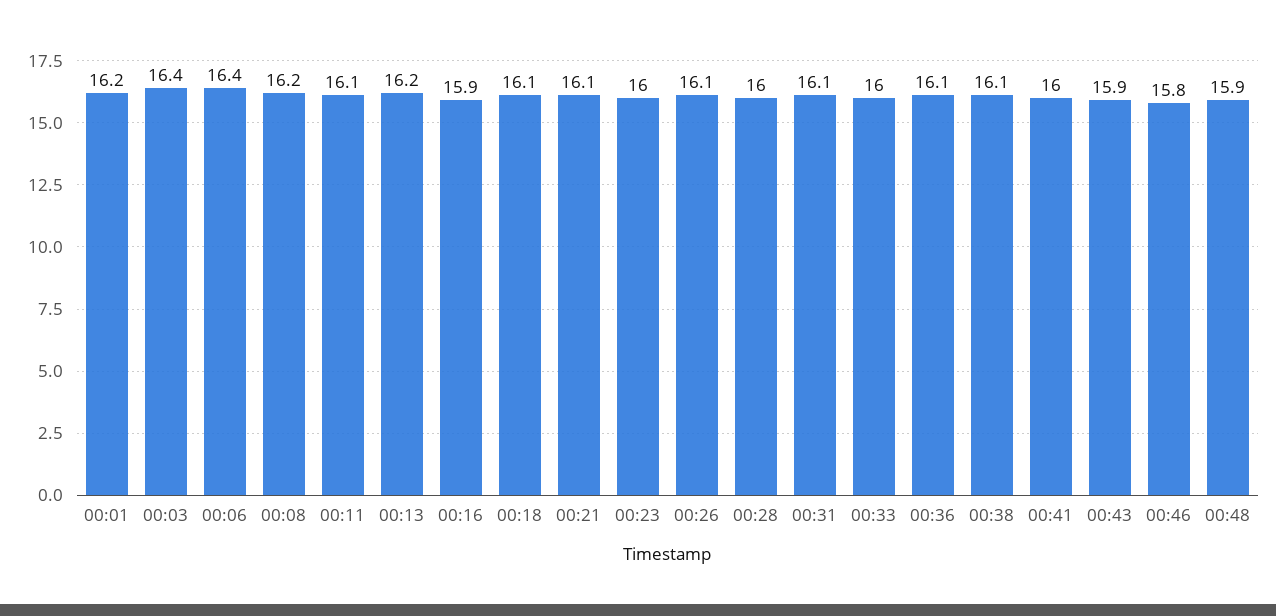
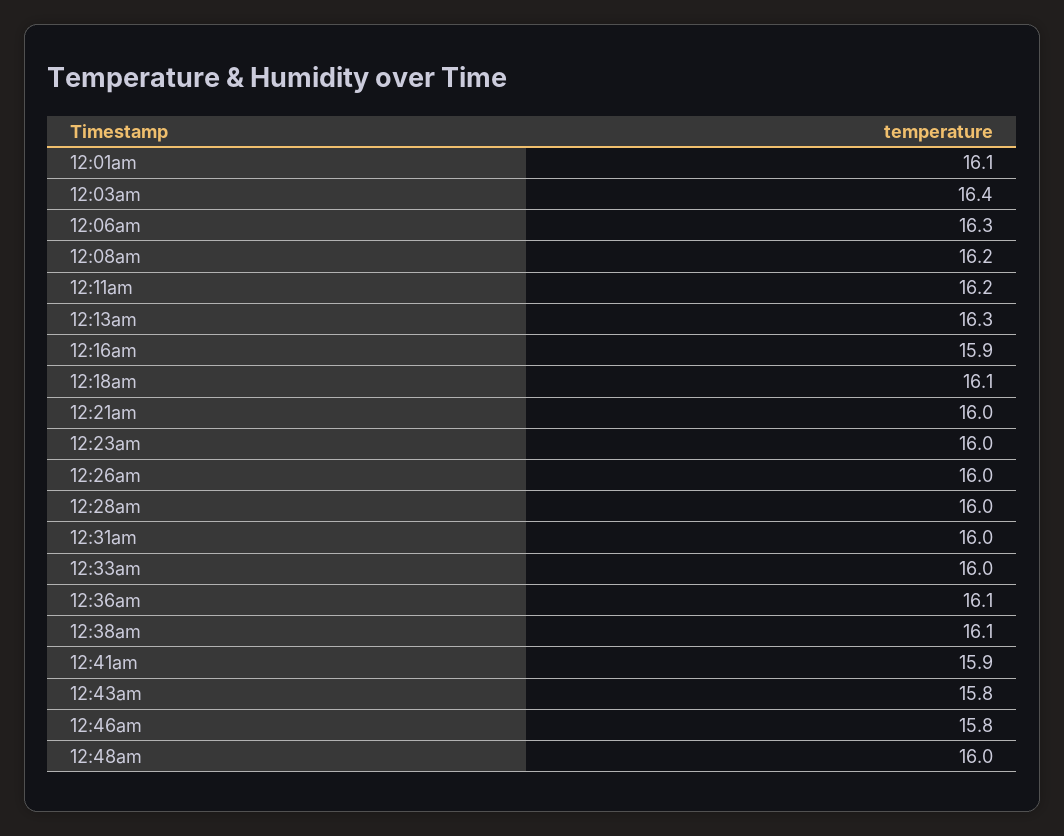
00:01: 16.2 -> 16.1
00:06: 16.4 -> 16.3
00:11: 16.1 -> 16.2
00:13: 16.2 -> 16.3
00:21: 16.1 -> 16
00:26: 16.1 -> 16
00:31: 16.1 -> 16
00:41: 16 -> 15.9
00:43: 15.9 -> 15.8
00:48: 15.9 -> 16

